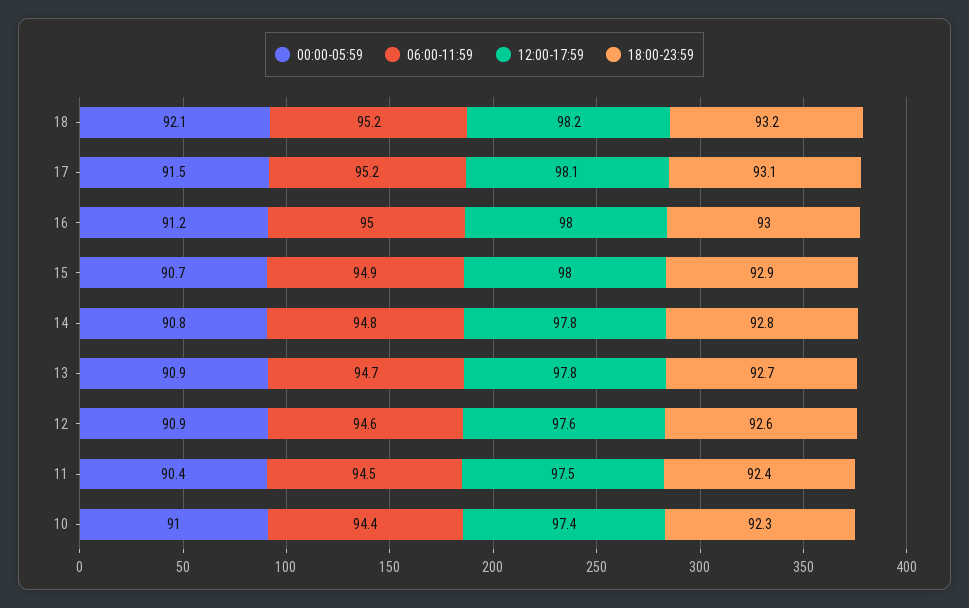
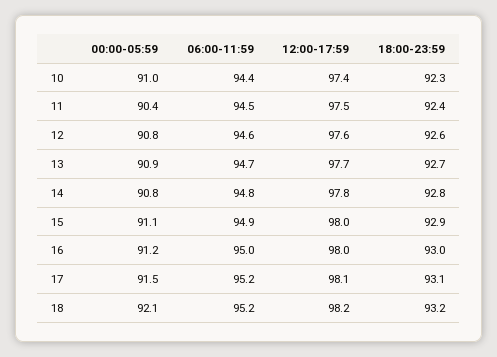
00:00-05:59, 15: 90.7 -> 91.1
12:00-17:59, 13: 97.8 -> 97.7
00:00-05:59, 12: 90.9 -> 90.8

